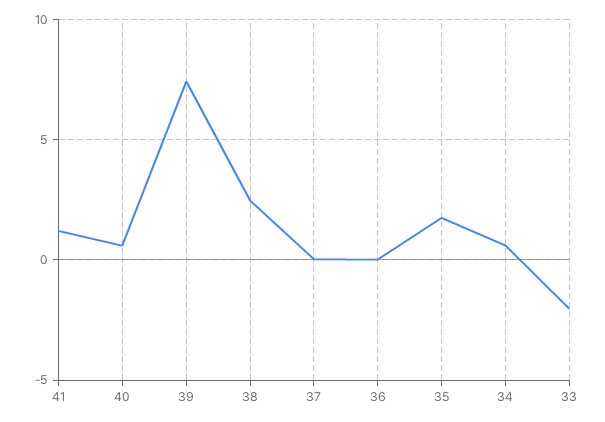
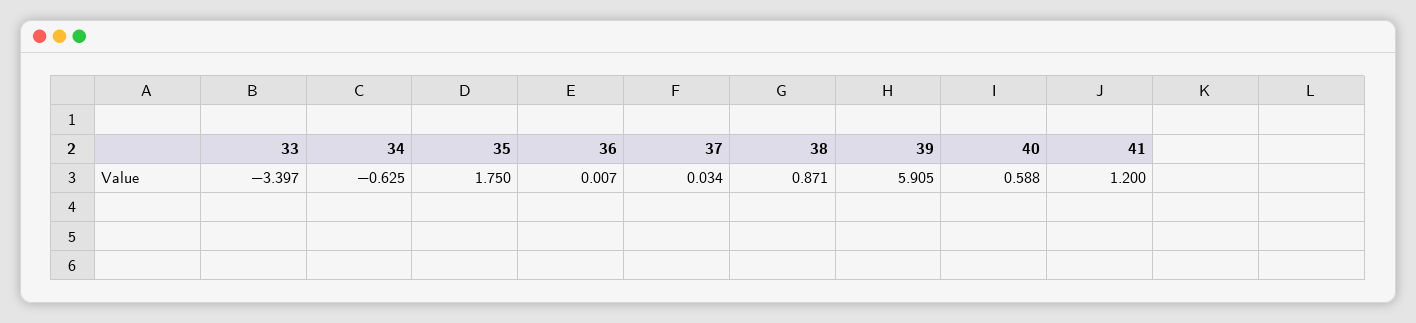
39: 7.5 -> 5.905
38: 2.5 -> 0.871
34: 0.5 -> -0.625
33: -2 -> -3.397

